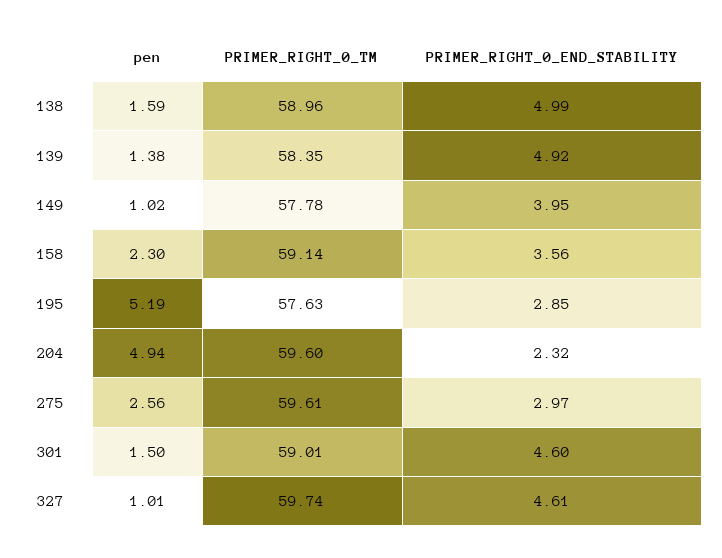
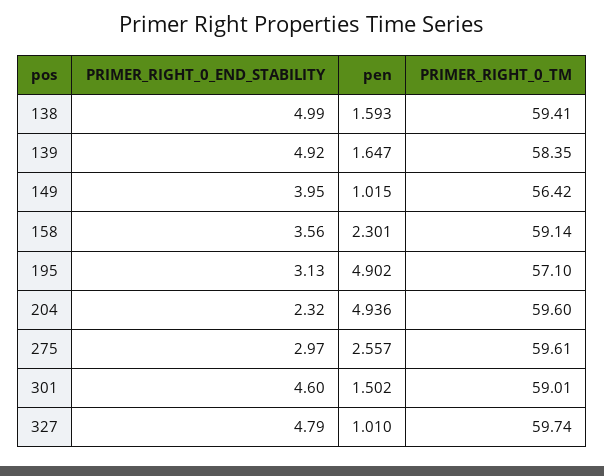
PRIMER_RIGHT_0_TM, 138: 58.96 -> 59.41
pen, 139: 1.38 -> 1.647
PRIMER_RIGHT_0_TM, 149: 57.78 -> 56.42
pen, 195: 5.19 -> 4.902
PRIMER_RIGHT_0_TM, 195: 57.63 -> 57.1
PRIMER_RIGHT_0_END_STABILITY, 195: 2.85 -> 3.13
PRIMER_RIGHT_0_END_STABILITY, 327: 4.61 -> 4.79

